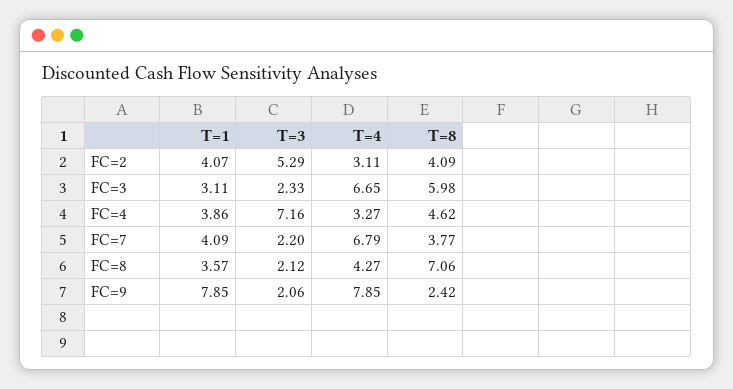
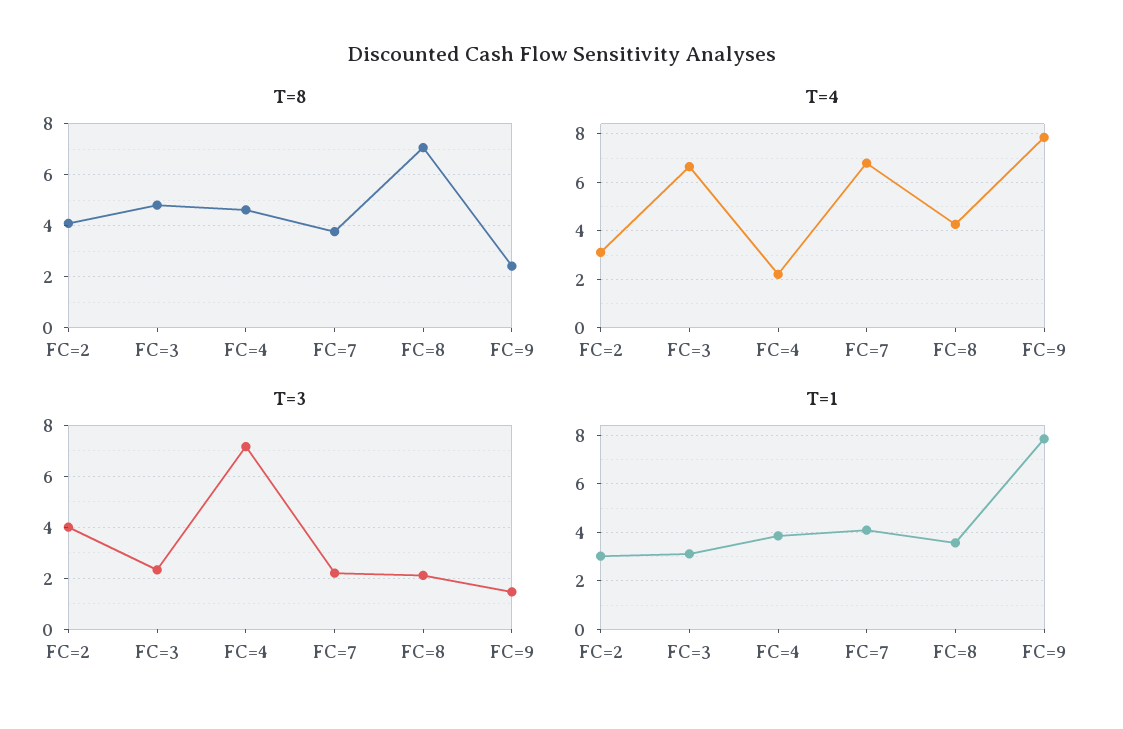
T=1, FC=2: 4.07 -> 3
T=3, FC=2: 5.29 -> 4
T=8, FC=3: 5.98 -> 4.75
T=4, FC=4: 3.27 -> 2.25
T=3, FC=9: 2.06 -> 1.5

